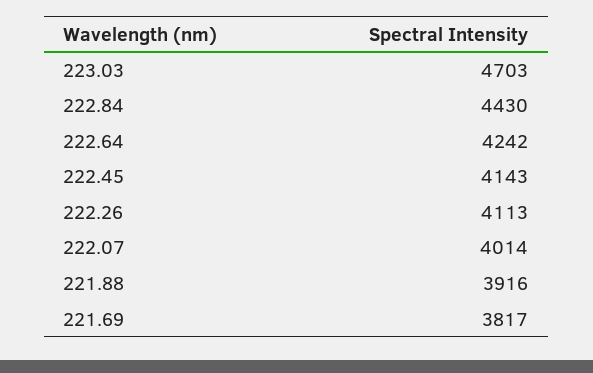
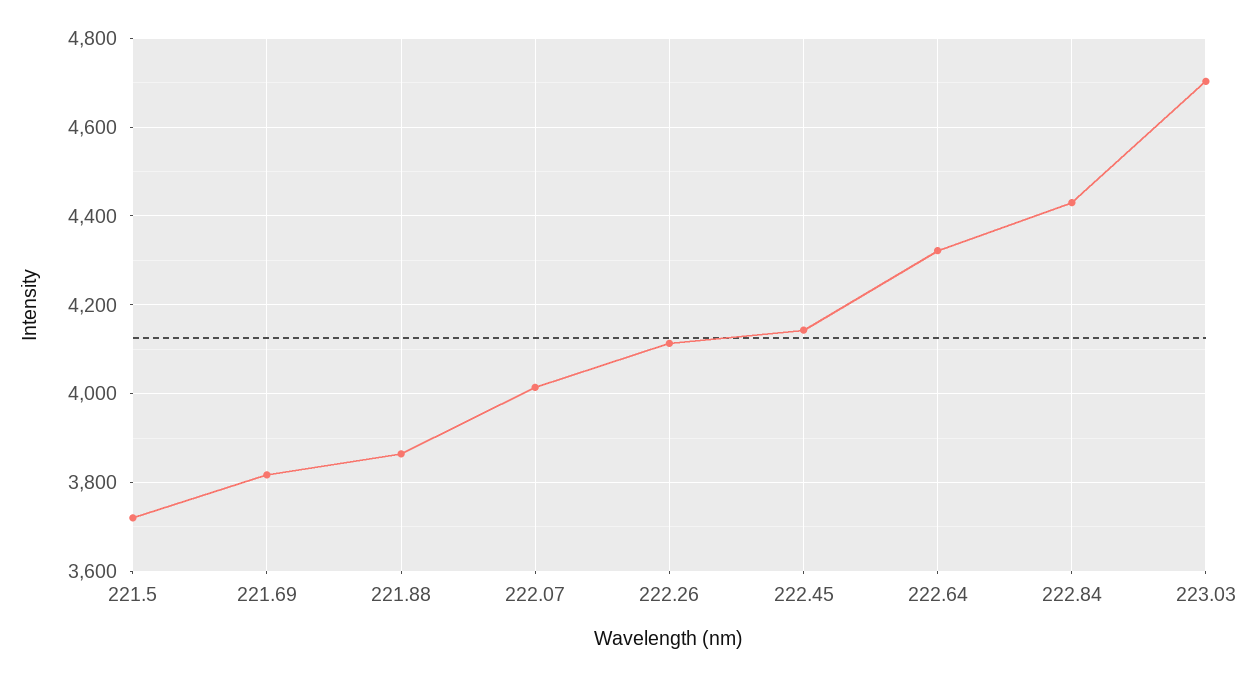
222.64: 4242 -> 4320
221.88: 3916 -> 3860
221.5: none -> 3720

